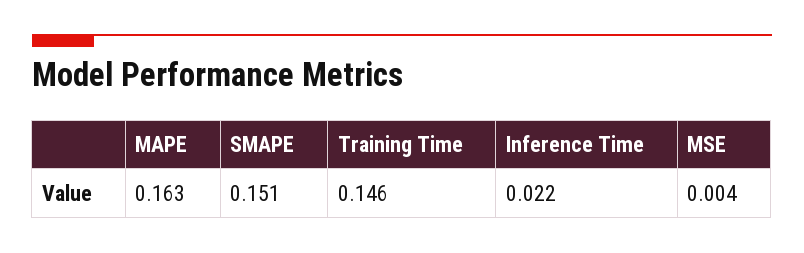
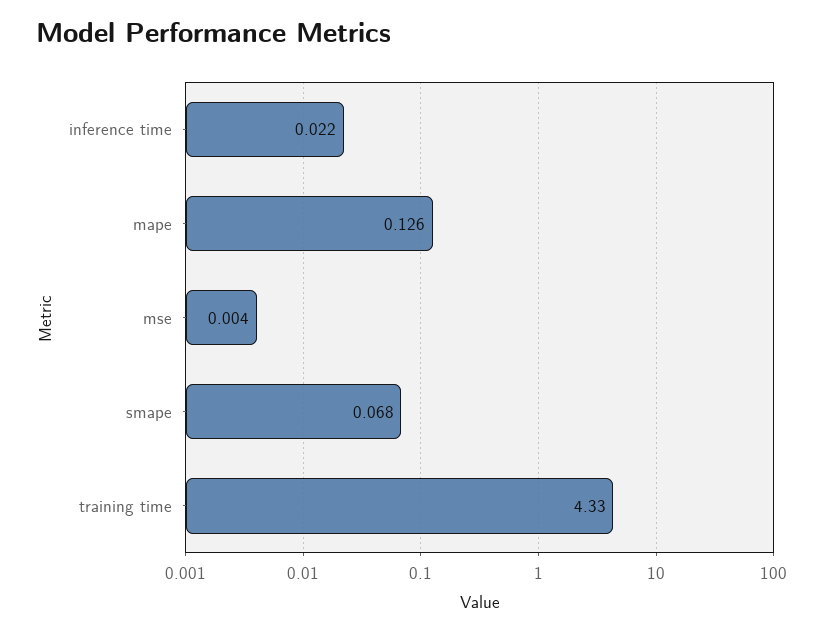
MAPE: 0.163 -> 0.126
SMAPE: 0.151 -> 0.068
Training Time: 0.146 -> 4.33

